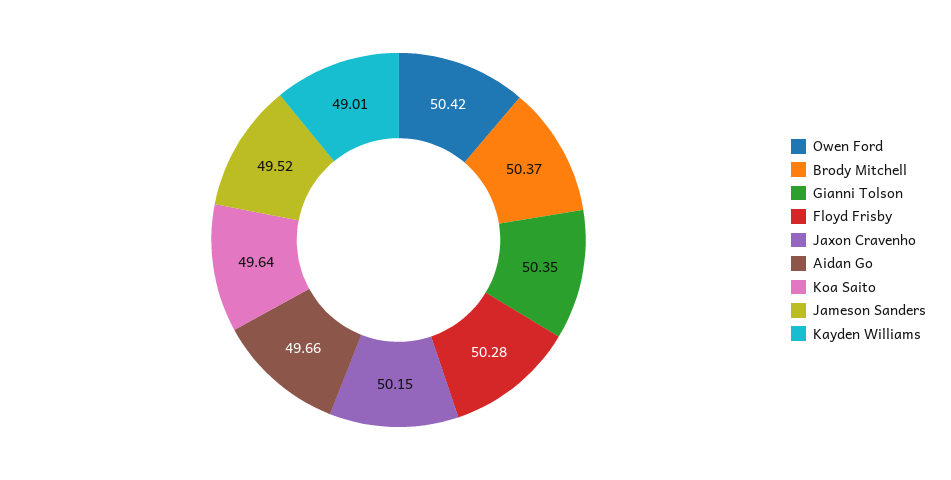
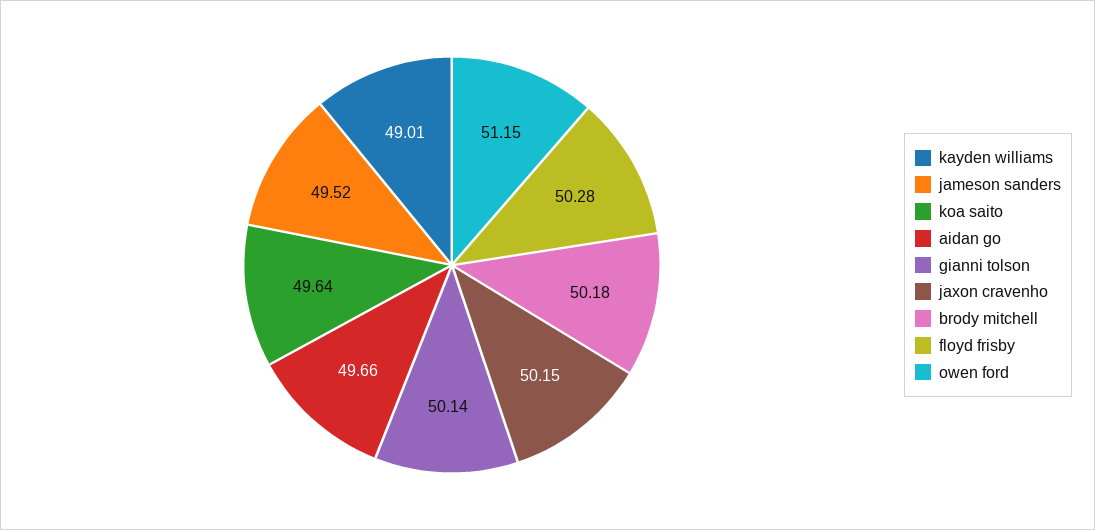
Owen Ford: 50.42 -> 51.15
Brody Mitchell: 50.37 -> 50.18
Gianni Tolson: 50.35 -> 50.14

